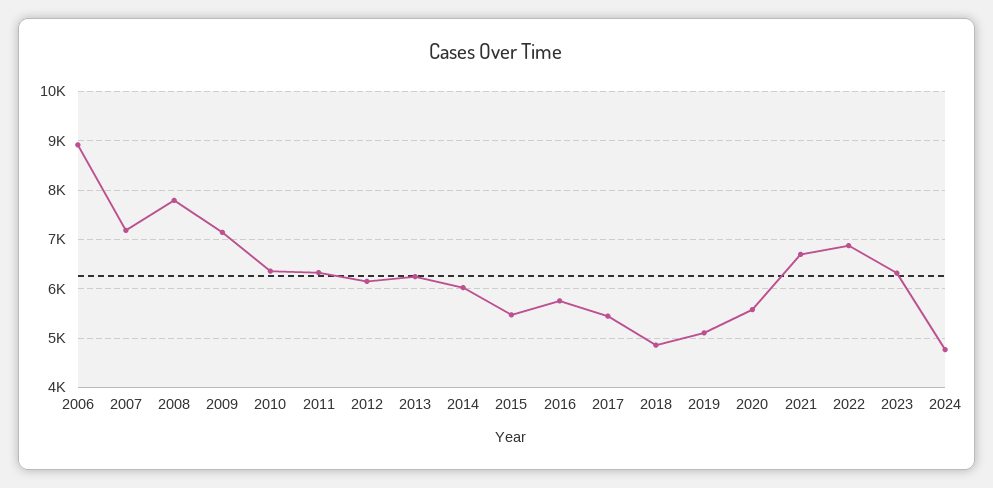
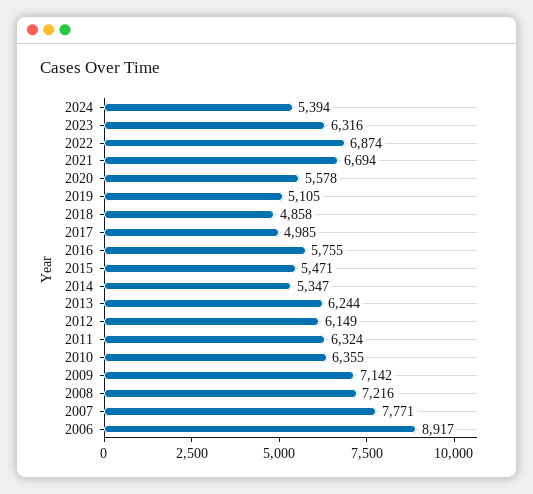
2007: 7200 -> 7771
2008: 7800 -> 7216
2014: 6000 -> 5347
2017: 5400 -> 4985
2024: 4800 -> 5394

